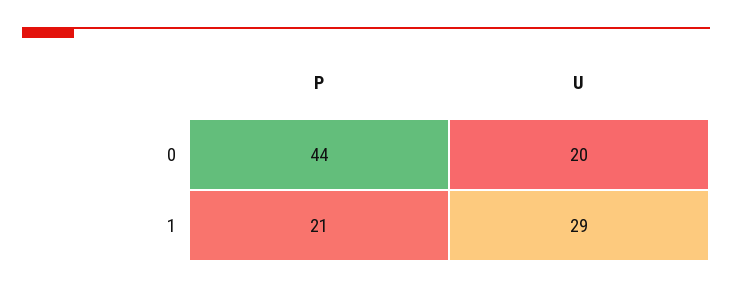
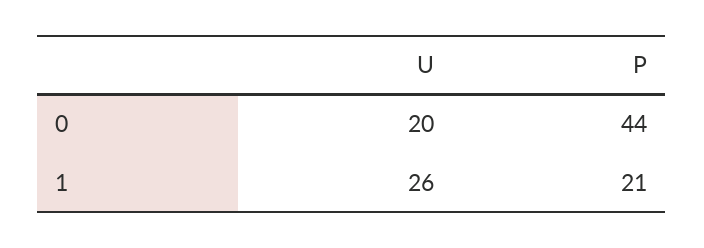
U, 1: 29 -> 26

